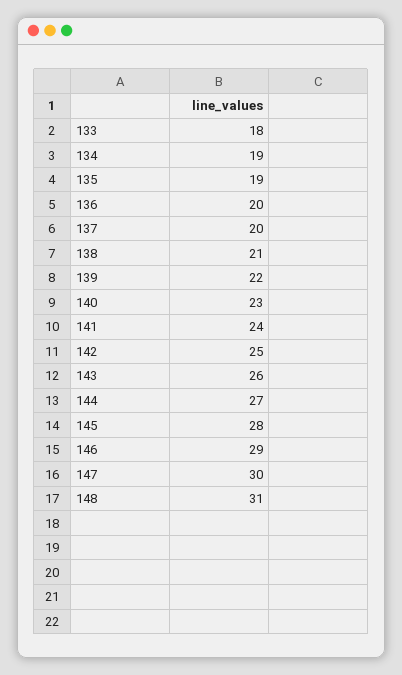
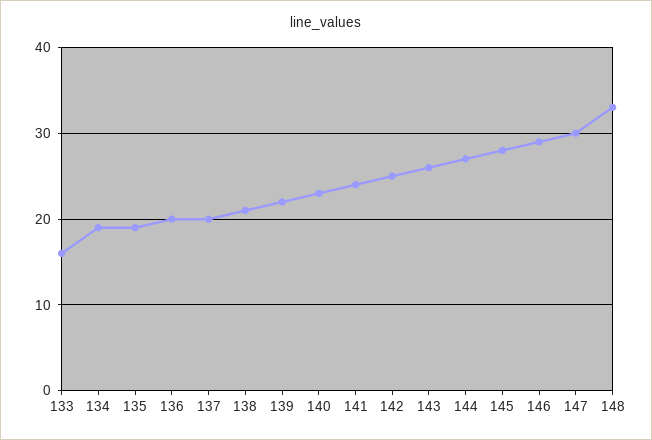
133: 18 -> 16
148: 31 -> 33

